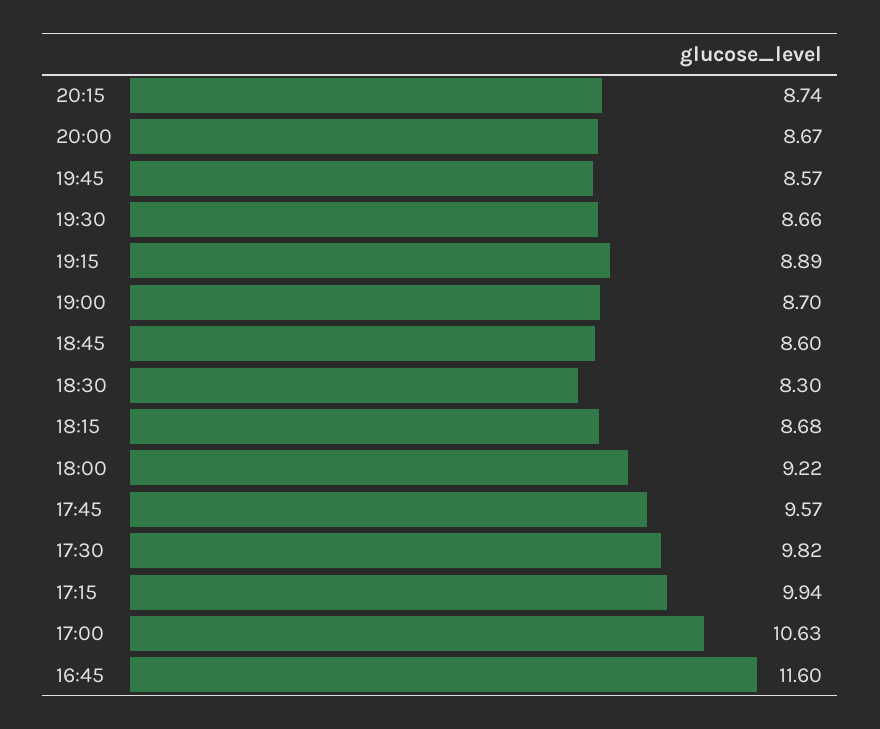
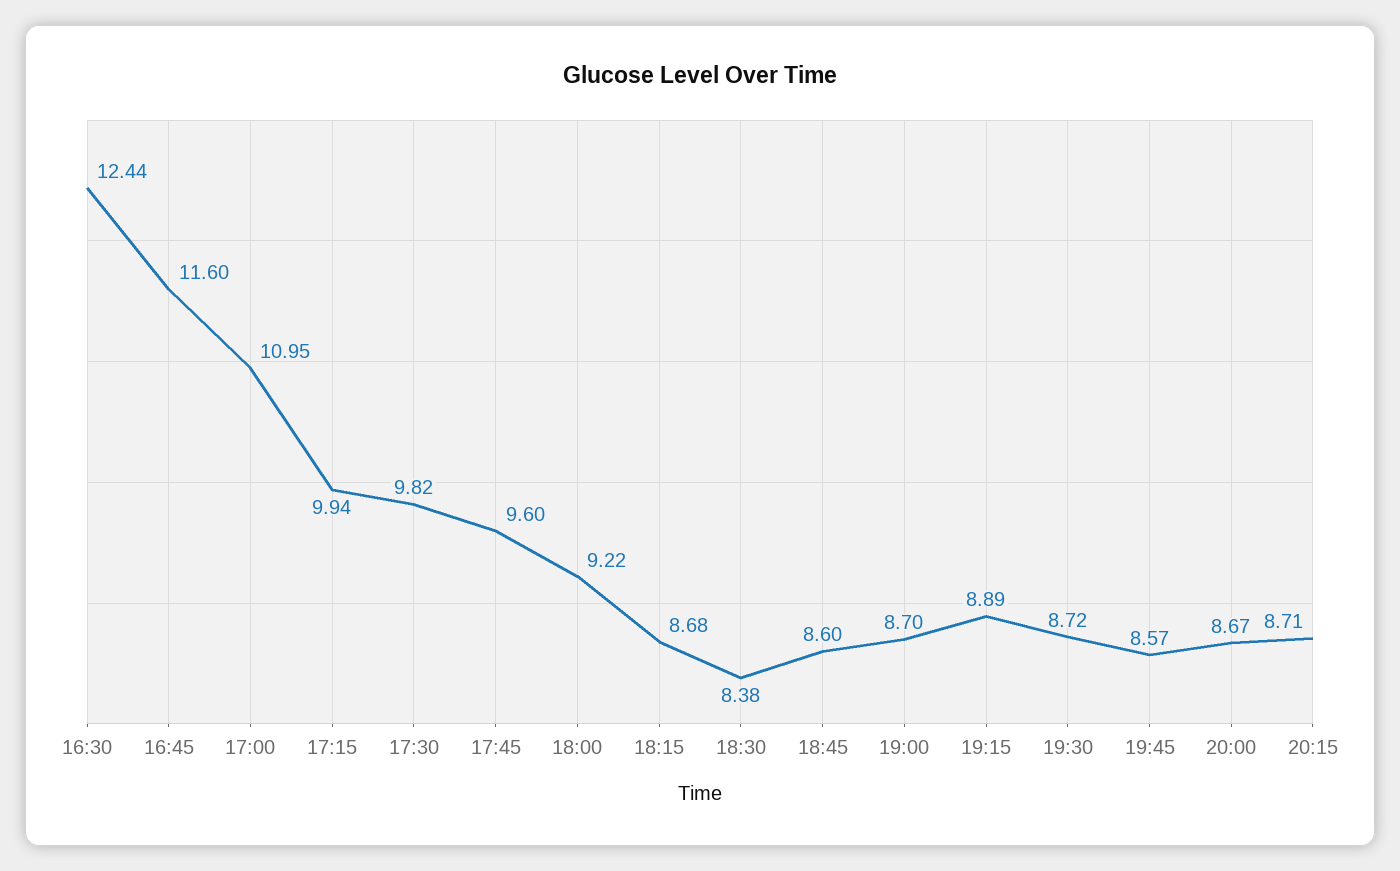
20:15: 8.74 -> 8.71
19:30: 8.66 -> 8.72
18:30: 8.3 -> 8.38
17:45: 9.57 -> 9.6
17:00: 10.63 -> 10.95
16:30: none -> 12.44

